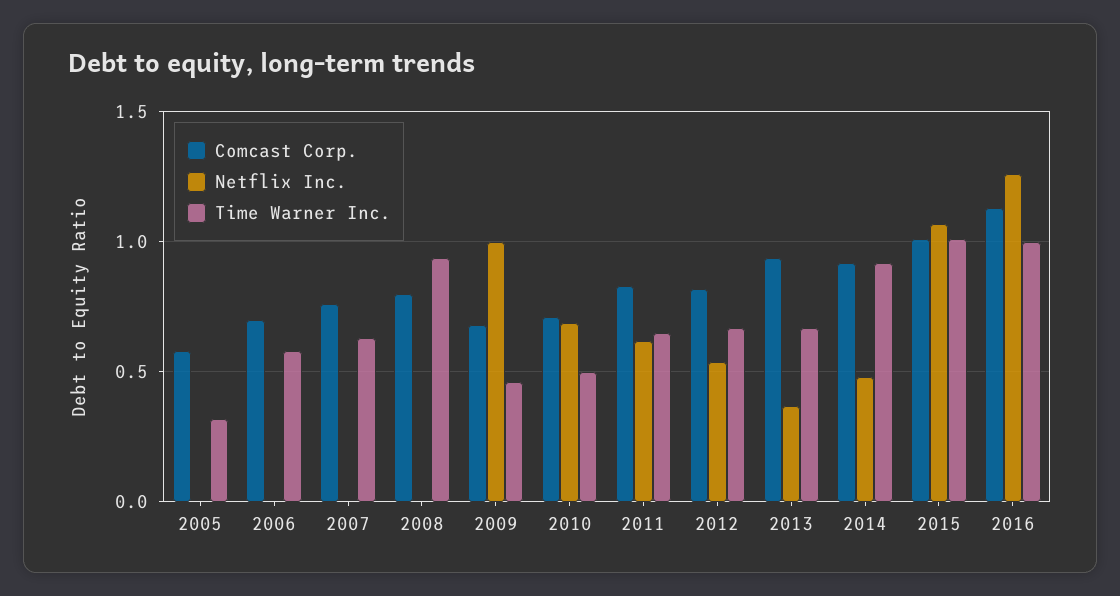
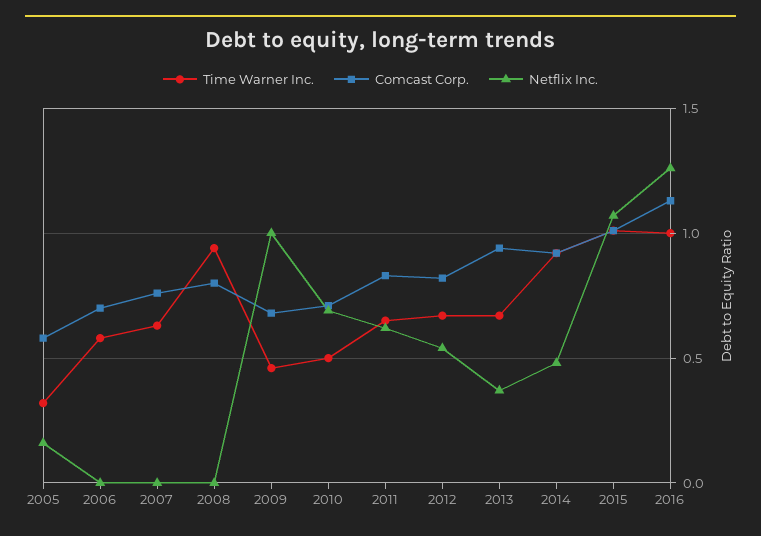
Netflix Inc., 2005: 0 -> 0.15

